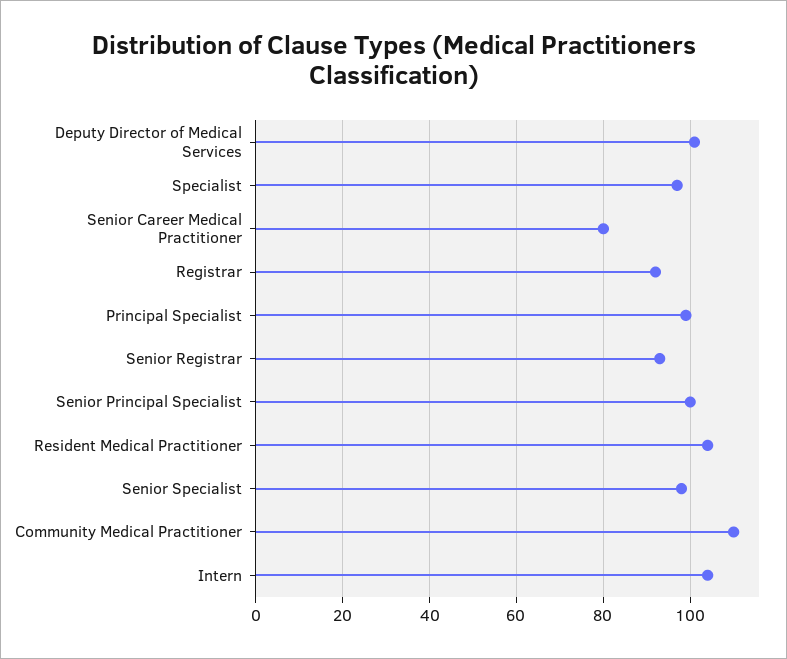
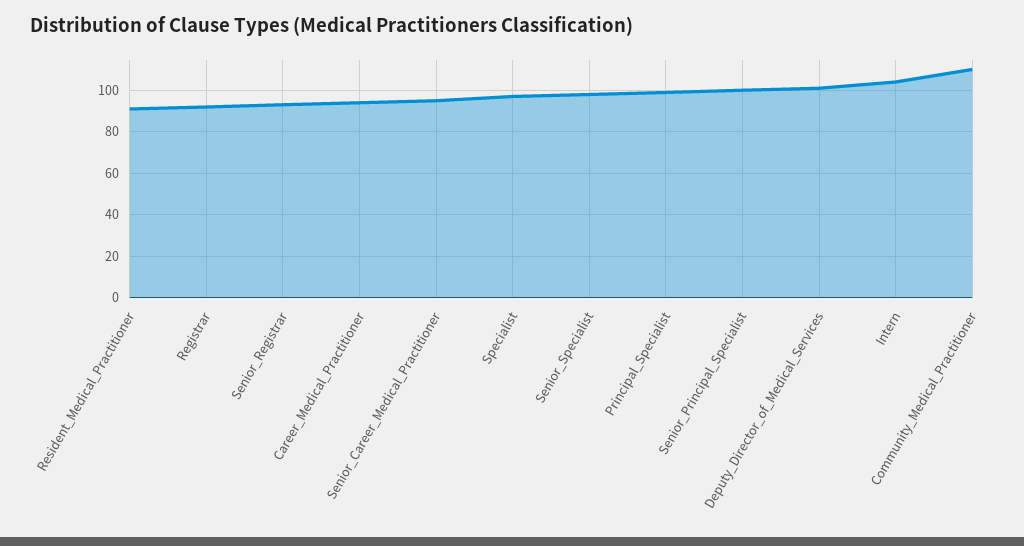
Senior Career Medical Practitioner: 80 -> 95
Resident Medical Practitioner: 105 -> 90
Career_Medical_Practitioner: none -> 95

